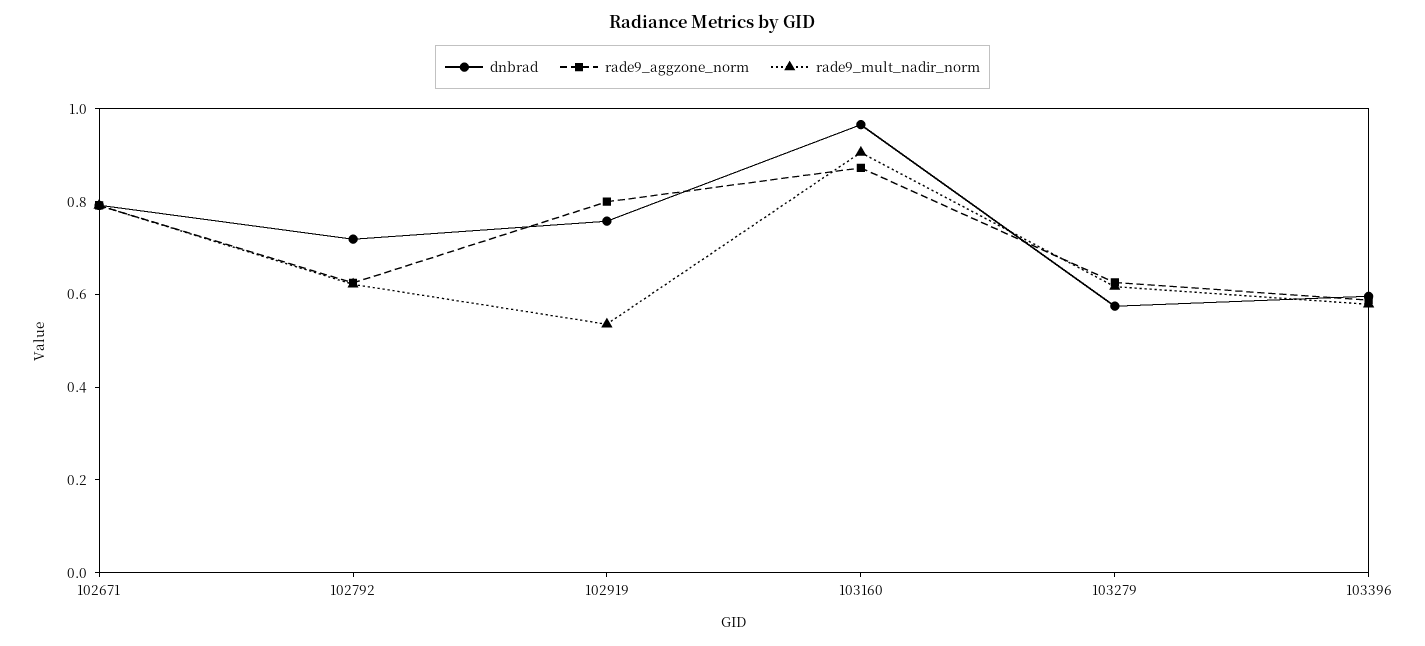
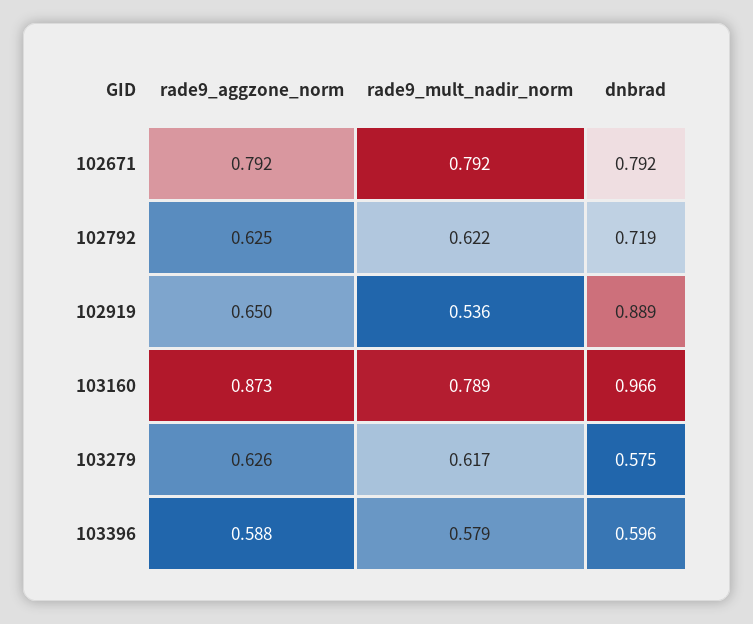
dnbrad, 102919: 0.75 -> 0.889
rade9_aggzone_norm, 102919: 0.8 -> 0.65
rade9_mult_nadir_norm, 103160: 0.9 -> 0.789

